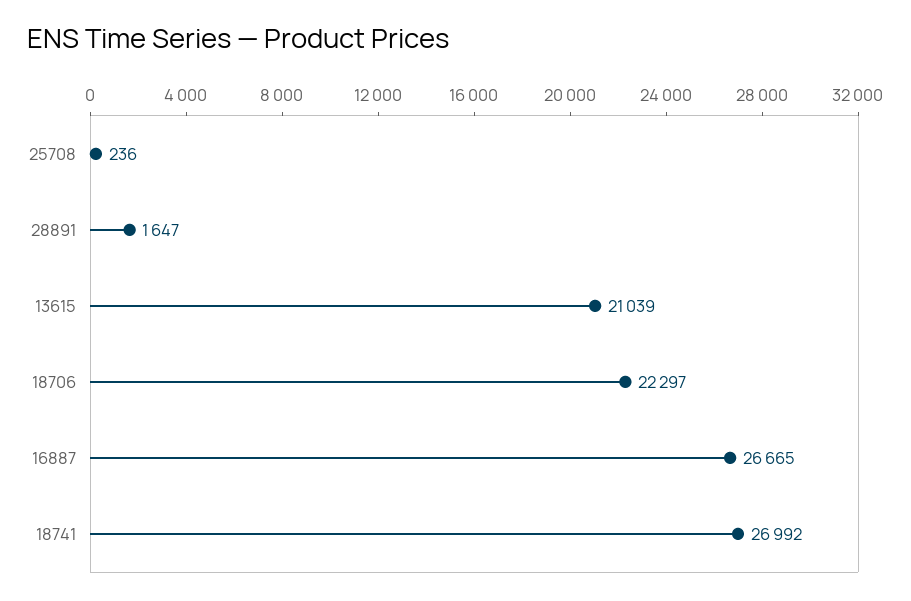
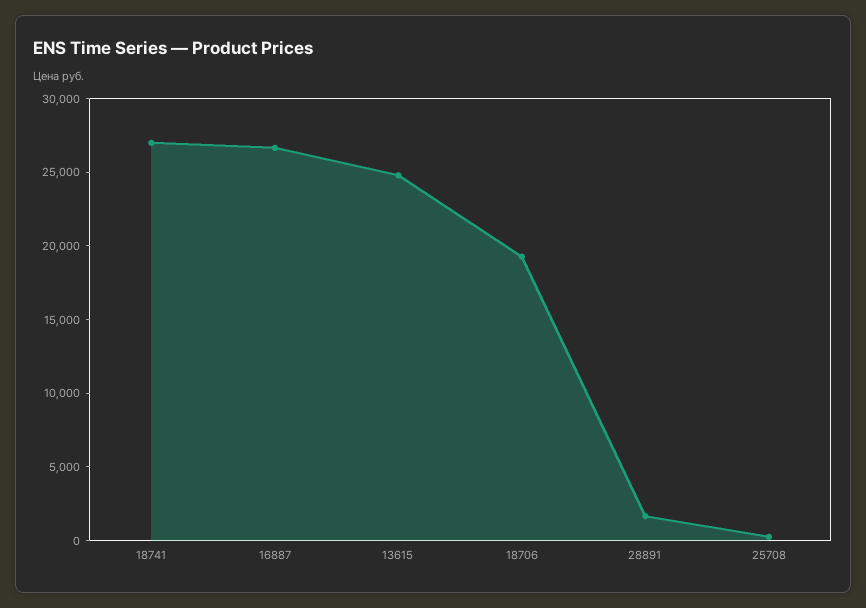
13615: 21039 -> 25000
18706: 22297 -> 19000

